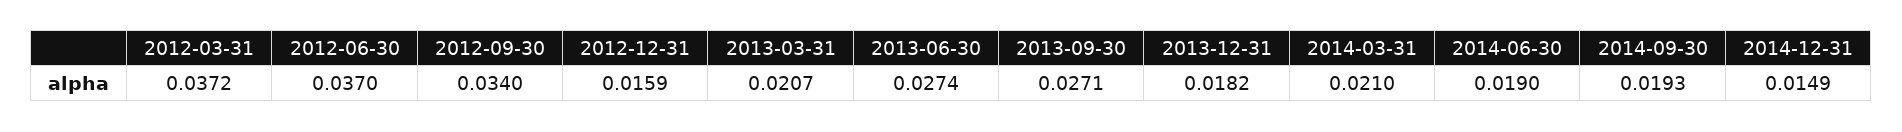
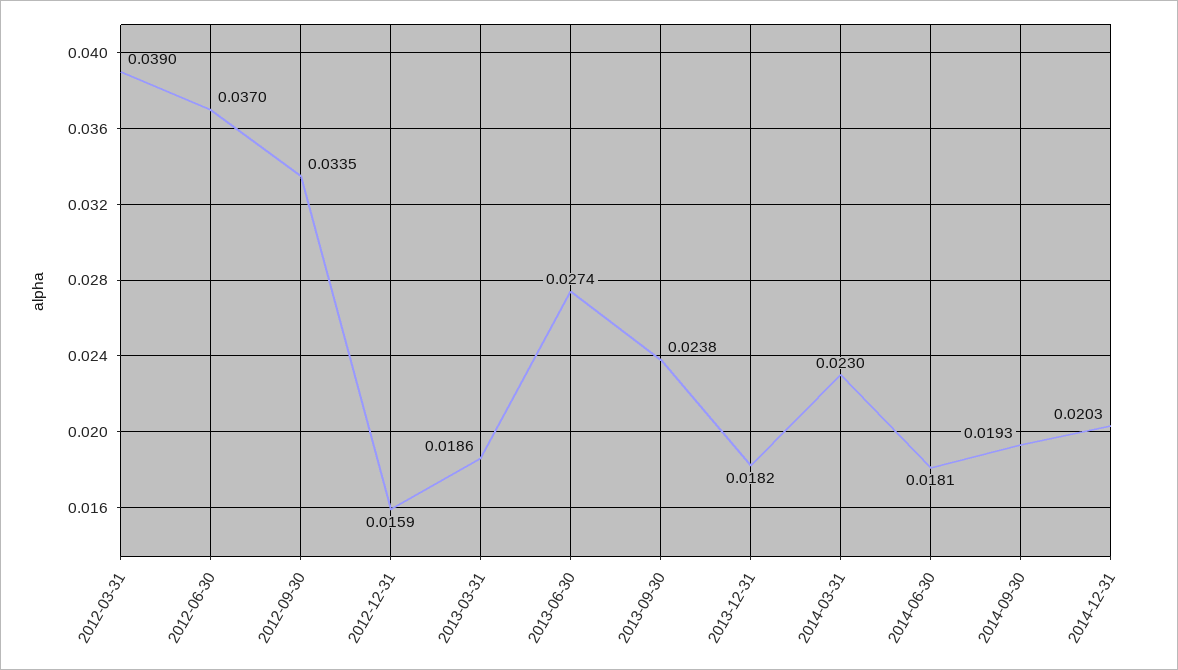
2012-03-31: 0.0372 -> 0.039
2012-09-30: 0.034 -> 0.0335
2013-03-31: 0.0207 -> 0.0186
2013-09-30: 0.0271 -> 0.0238
2014-03-31: 0.021 -> 0.023
2014-06-30: 0.019 -> 0.0181
2014-12-31: 0.0149 -> 0.0203

